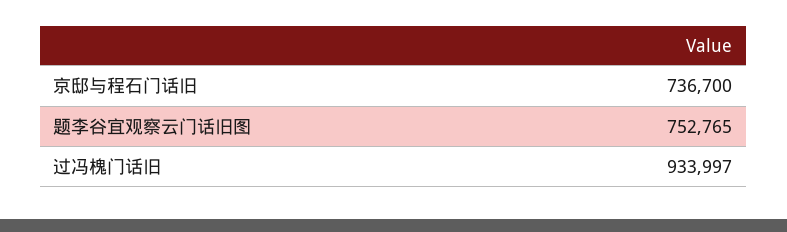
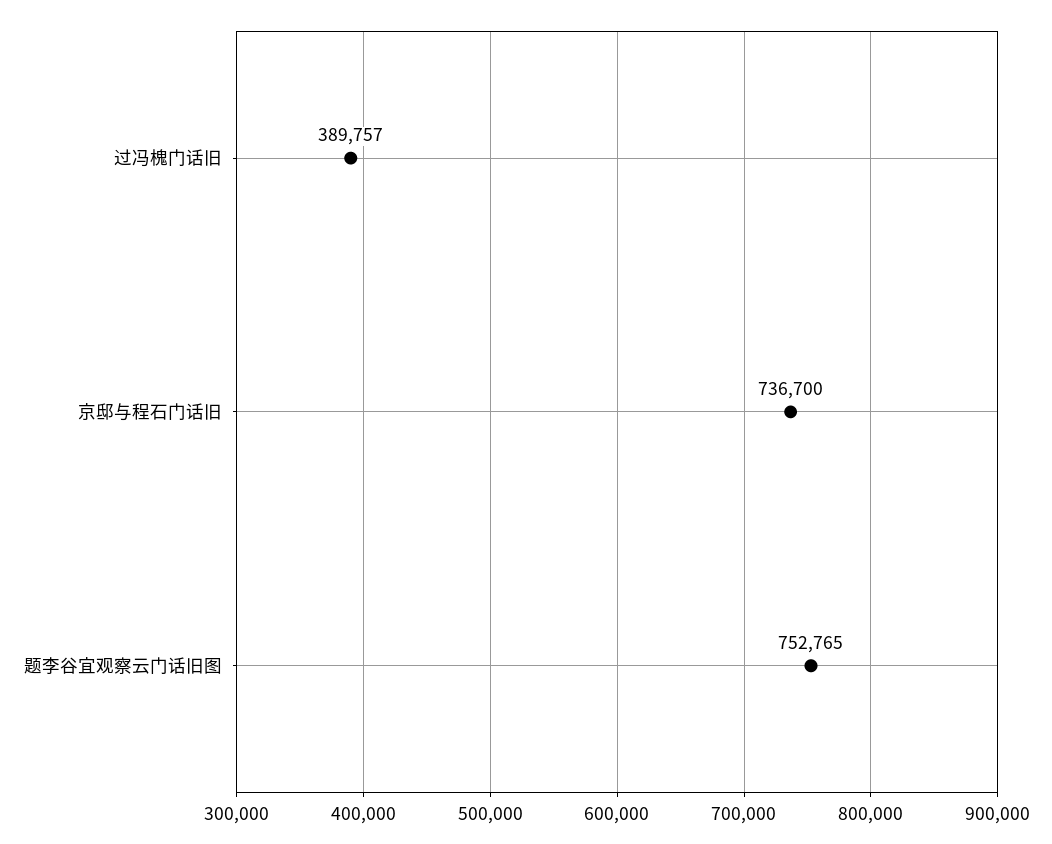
过冯槐门话旧: 933997 -> 389757

